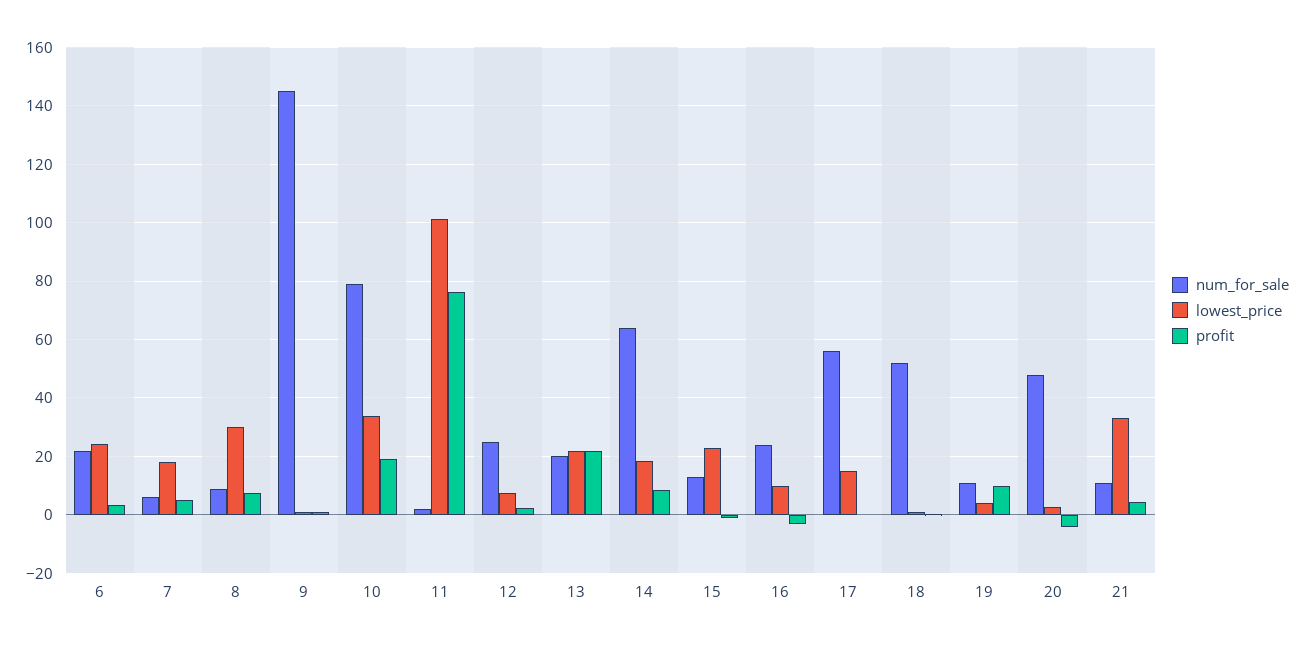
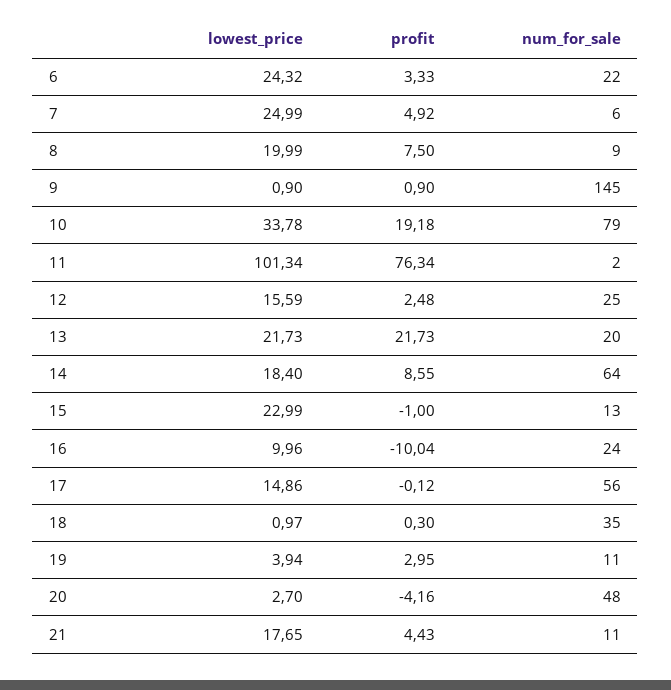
lowest_price, 7: 17.5 -> 24.99
lowest_price, 8: 30 -> 19.99
lowest_price, 12: 7.5 -> 15.59
profit, 16: -2.5 -> -10.04
num_for_sale, 18: 52.5 -> 35
profit, 19: 10 -> 2.95
lowest_price, 21: 32.5 -> 17.65

